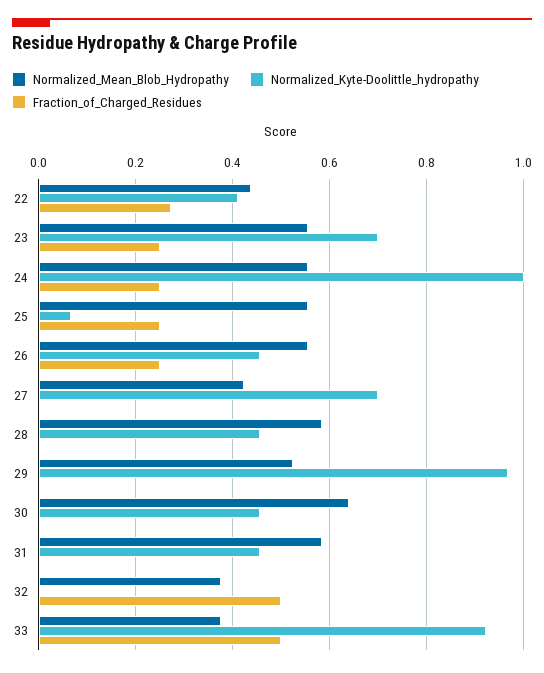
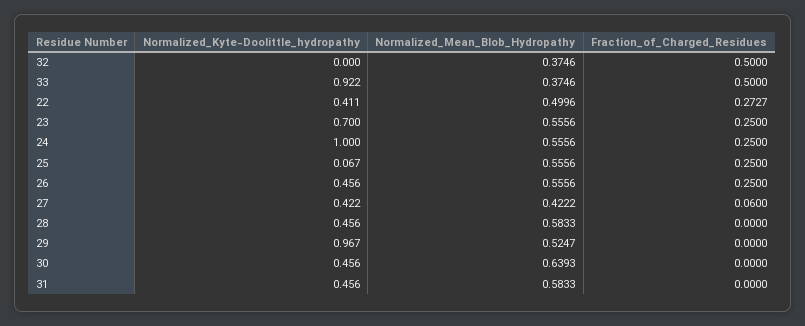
Normalized_Mean_Blob_Hydropathy, 22: 0.44 -> 0.4996
Normalized_Kyte-Doolittle_hydropathy, 27: 0.7 -> 0.422
Fraction_of_Charged_Residues, 27: 0 -> 0.06

